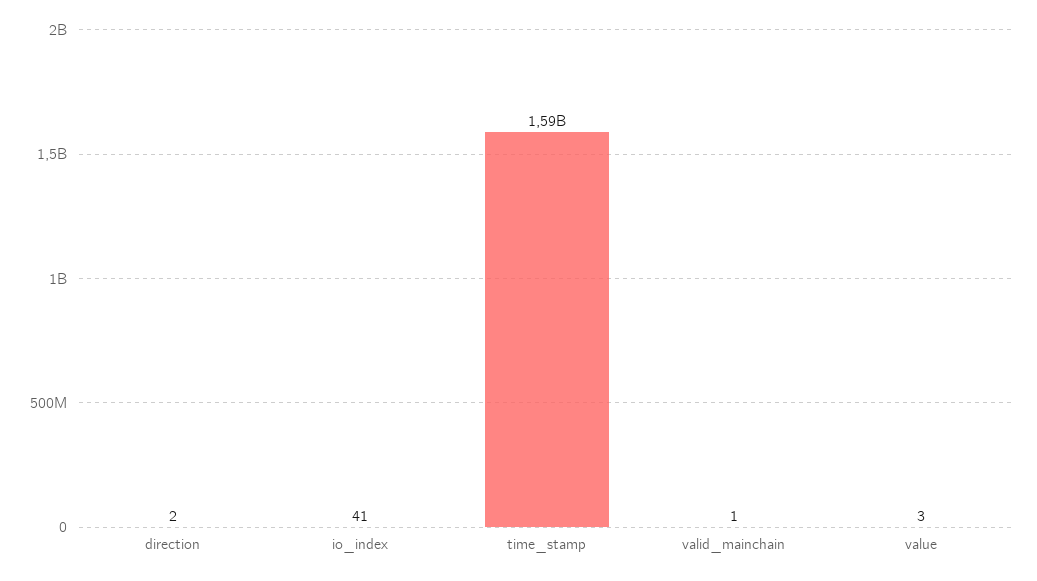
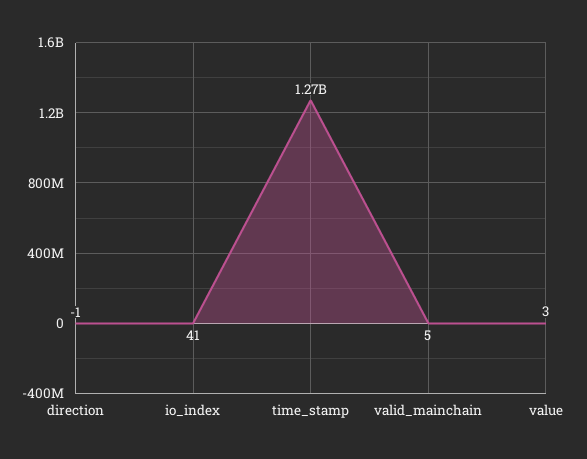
direction: 2 -> -1
time_stamp: 1590000000 -> 1270000000
valid_mainchain: 1 -> 5

